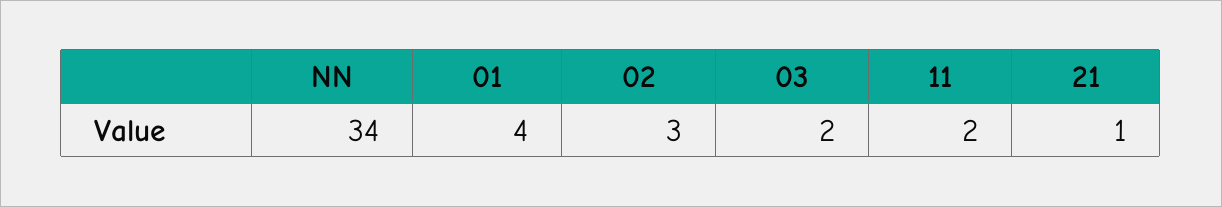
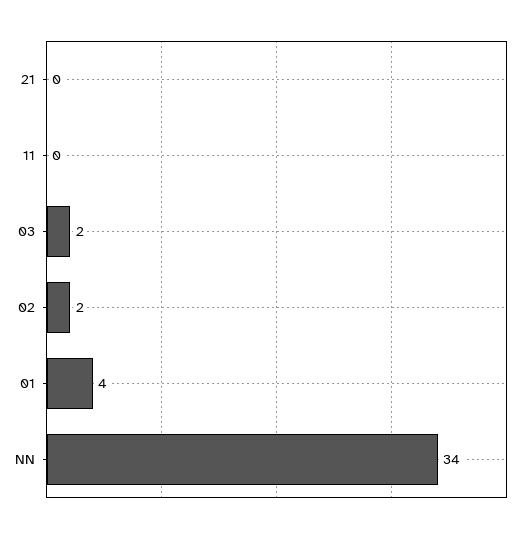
02: 3 -> 2
11: 2 -> 0
21: 1 -> 0

